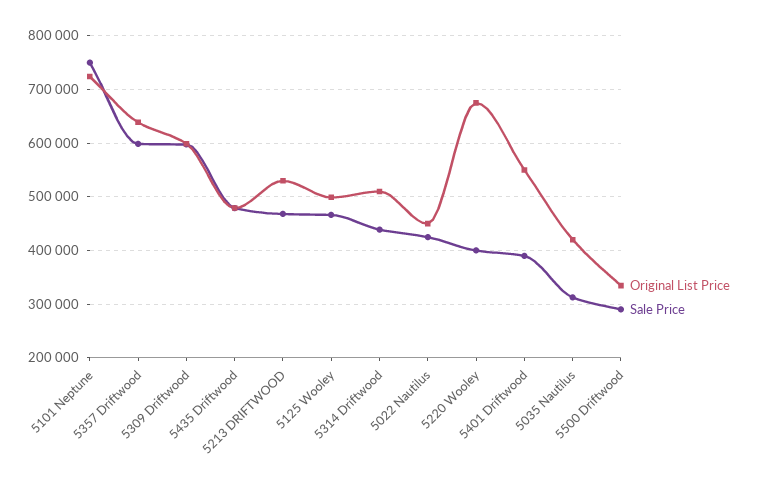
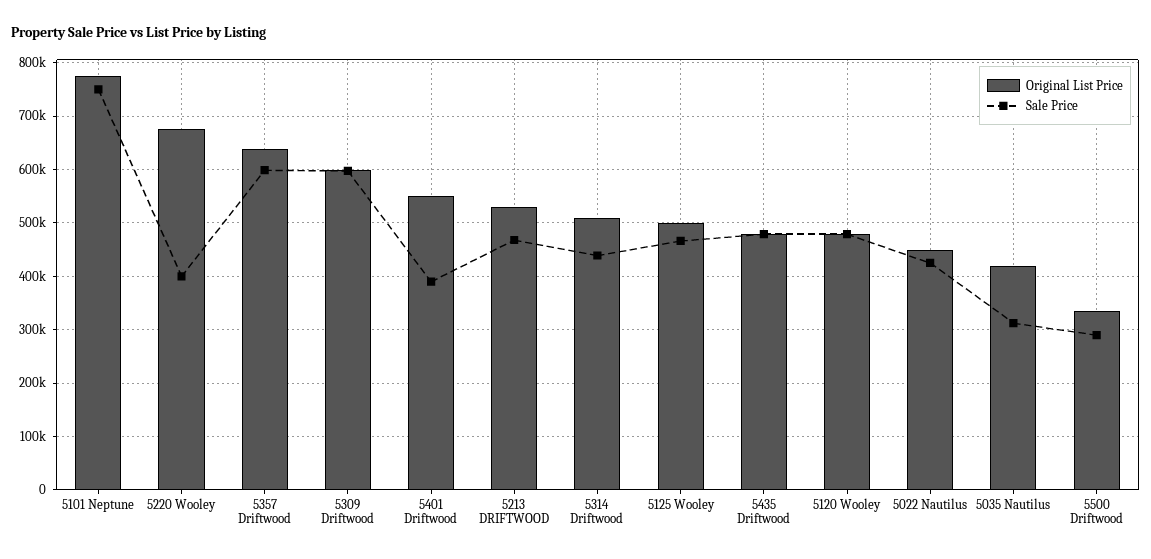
Original List Price, 5101 Neptune: 720000 -> 780000
Original List Price, 5120 Wooley: none -> 480000
Sale Price, 5120 Wooley: none -> 480000

